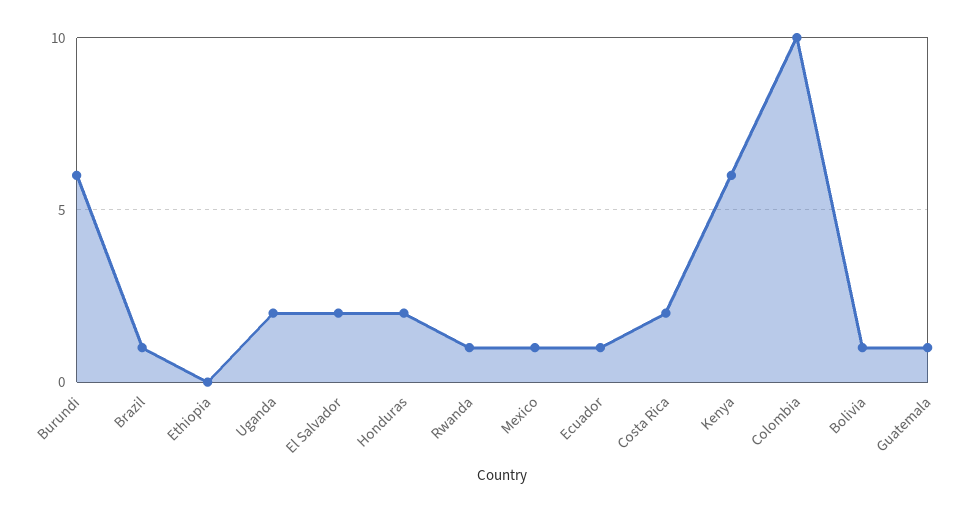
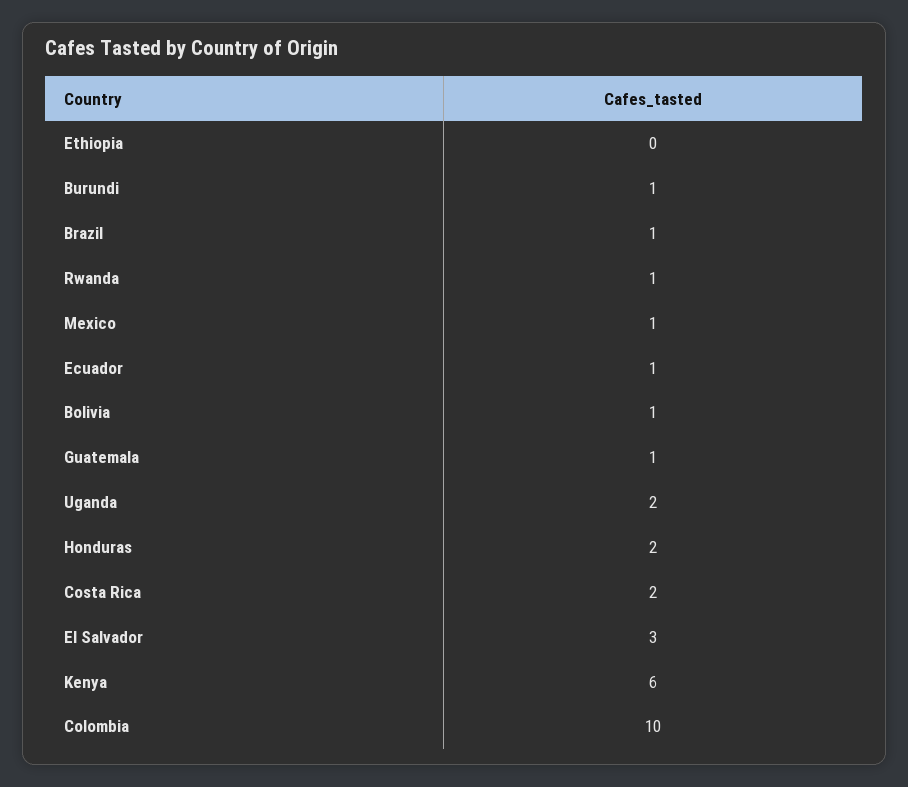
Burundi: 6 -> 1
El Salvador: 2 -> 3

